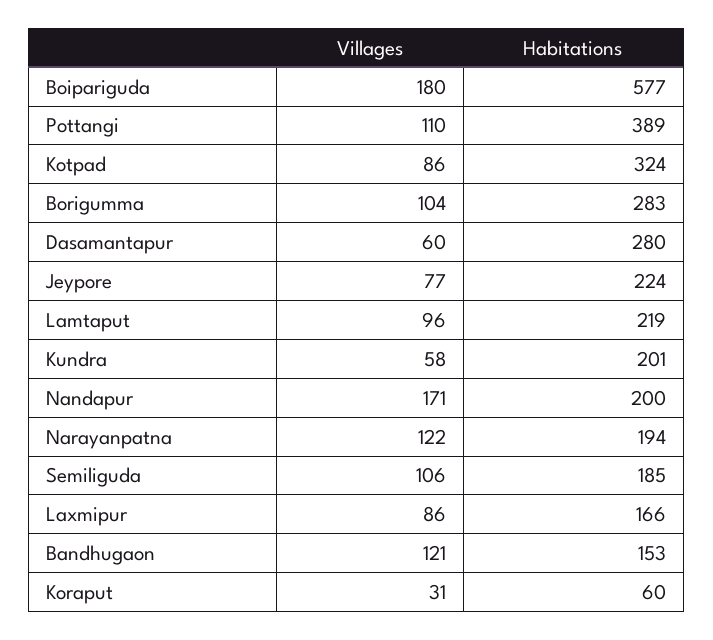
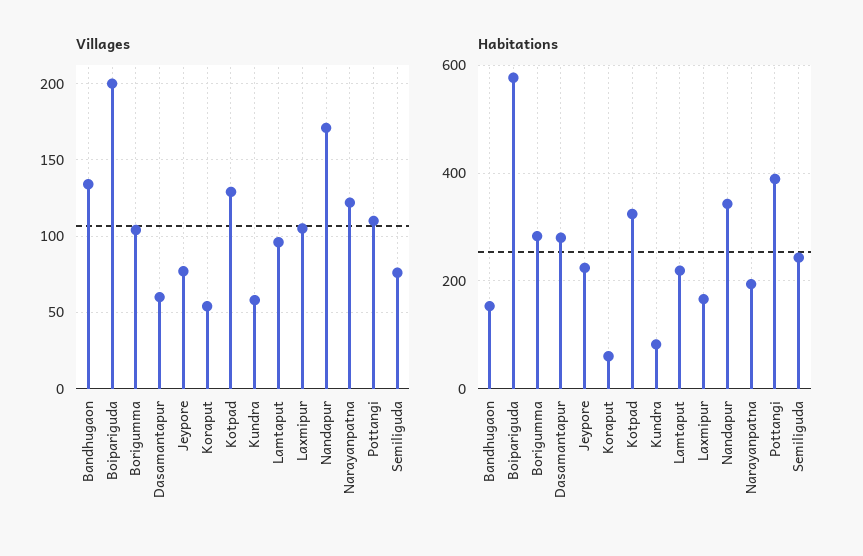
Villages, Boipariguda: 180 -> 200
Villages, Kotpad: 86 -> 130
Habitations, Kundra: 201 -> 80
Habitations, Nandapur: 200 -> 340
Villages, Semiliguda: 106 -> 75
Habitations, Semiliguda: 185 -> 240
Villages, Laxmipur: 86 -> 105
Villages, Bandhugaon: 121 -> 135
Villages, Koraput: 31 -> 55

